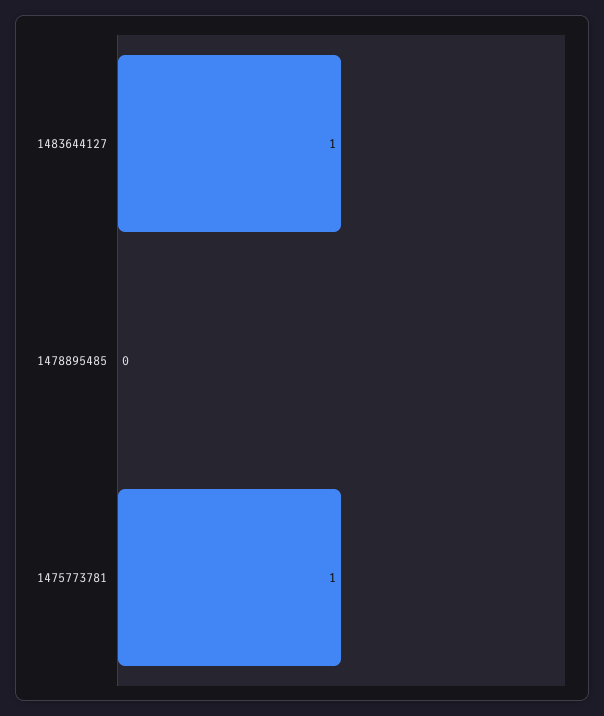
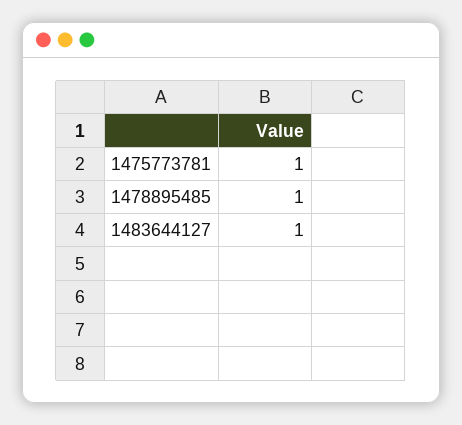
1478895485: 0 -> 1

